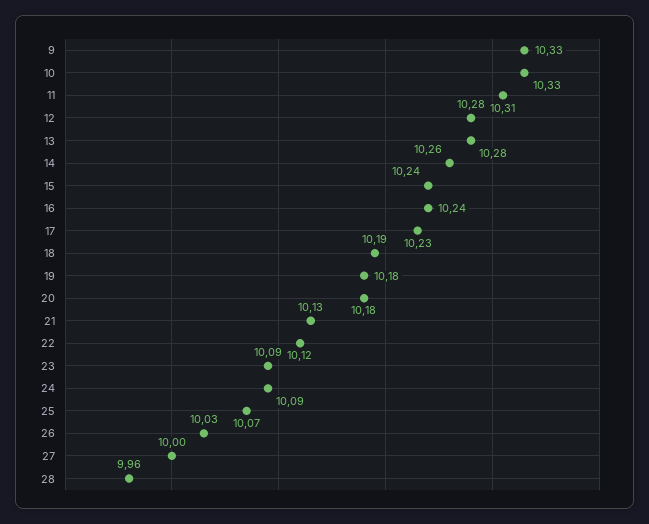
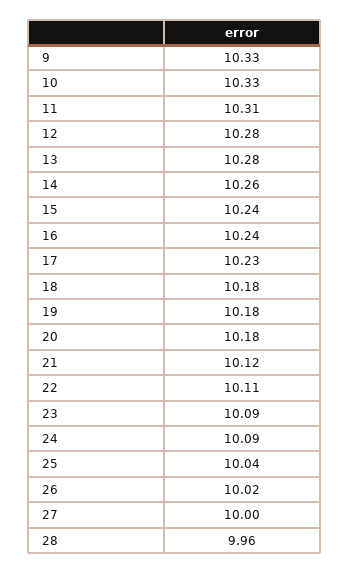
18: 10.19 -> 10.18
21: 10.13 -> 10.12
22: 10.12 -> 10.11
25: 10.07 -> 10.04
26: 10.03 -> 10.02

